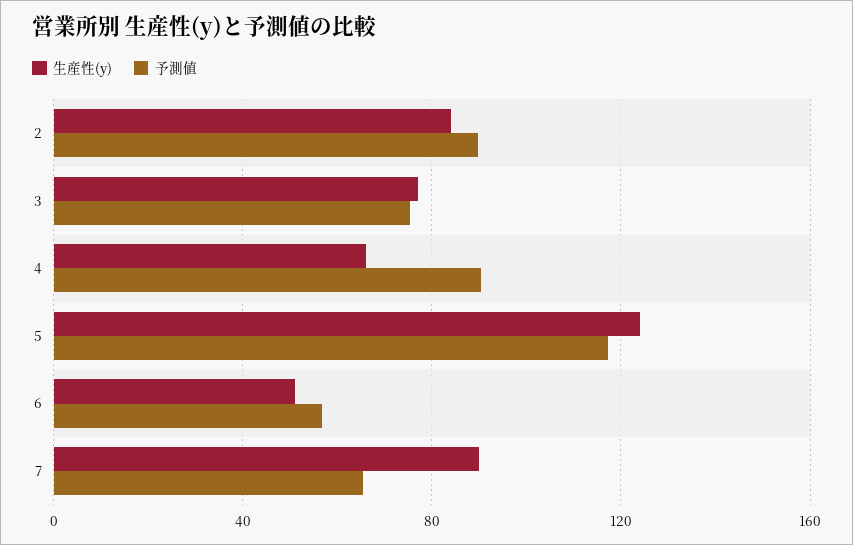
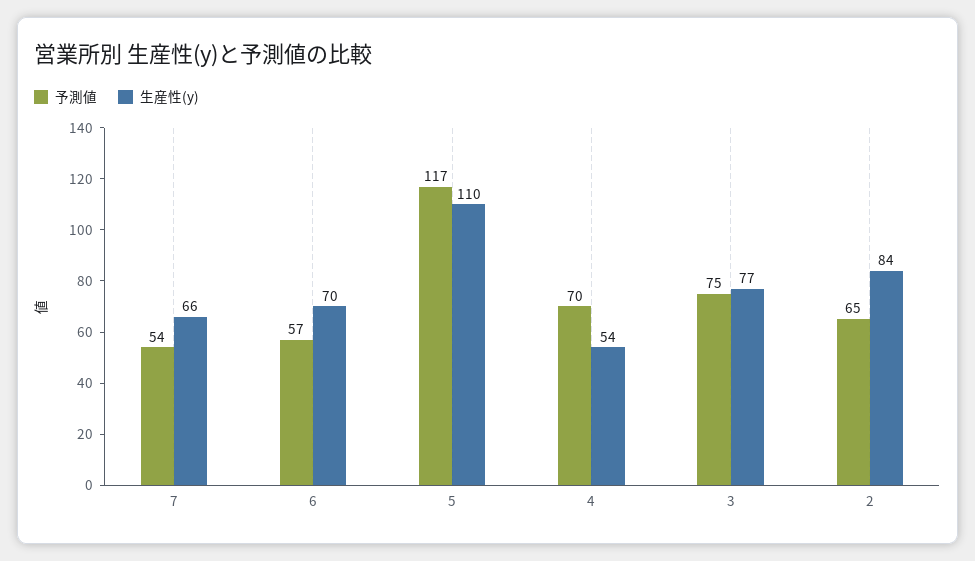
予測値, 2: 90 -> 65
生産性(y), 4: 65 -> 54
予測値, 4: 90 -> 70
生産性(y), 5: 125 -> 110
生産性(y), 6: 50 -> 70
生産性(y), 7: 90 -> 66
予測値, 7: 65 -> 54

